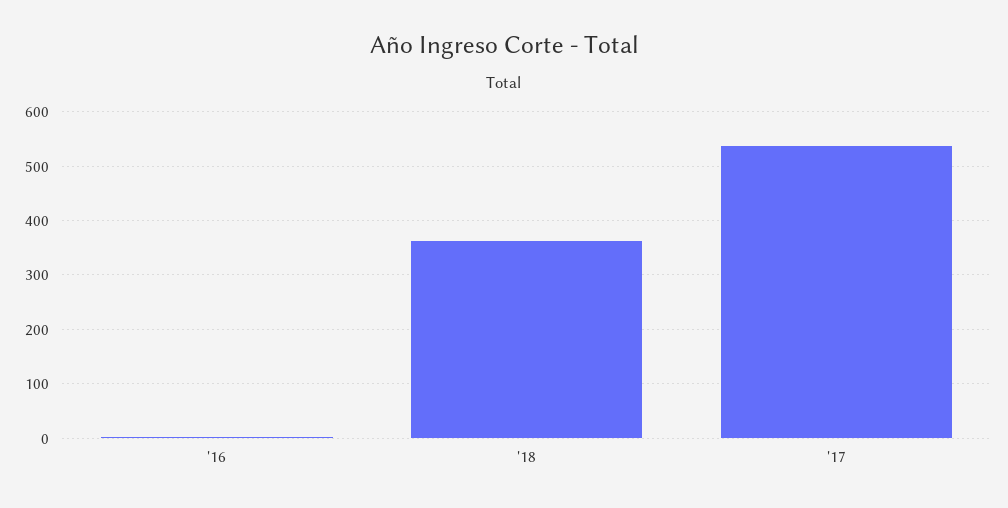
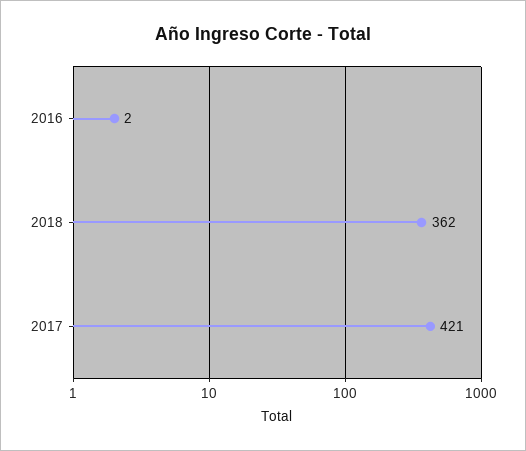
'17: 540 -> 421

